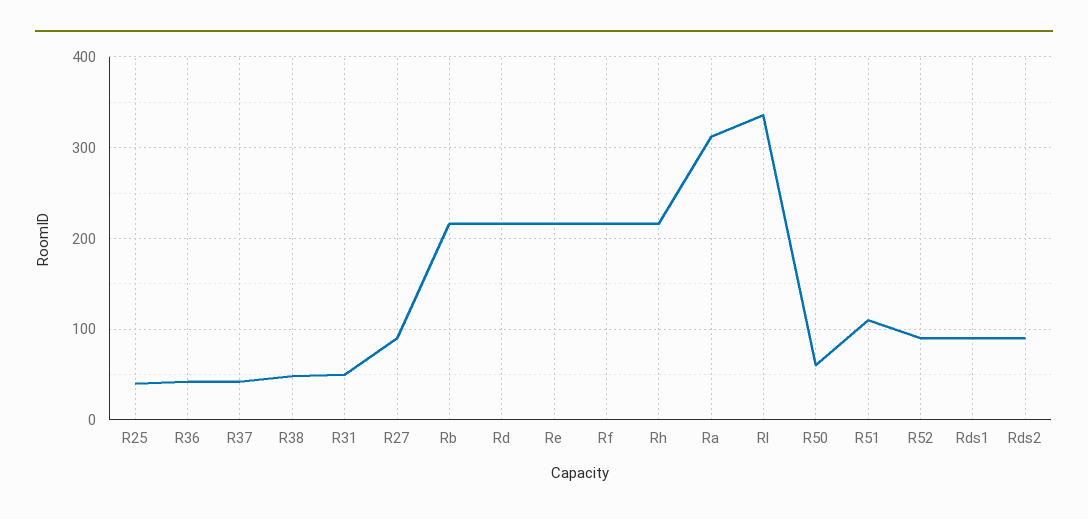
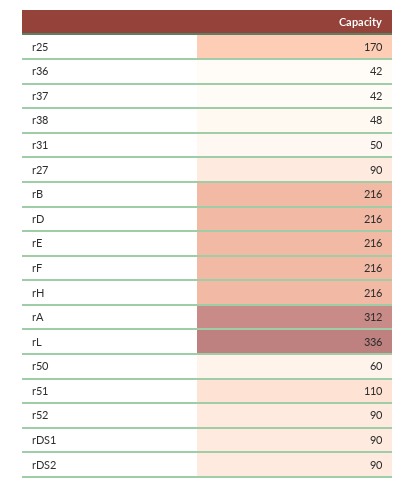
R25: 40 -> 170

